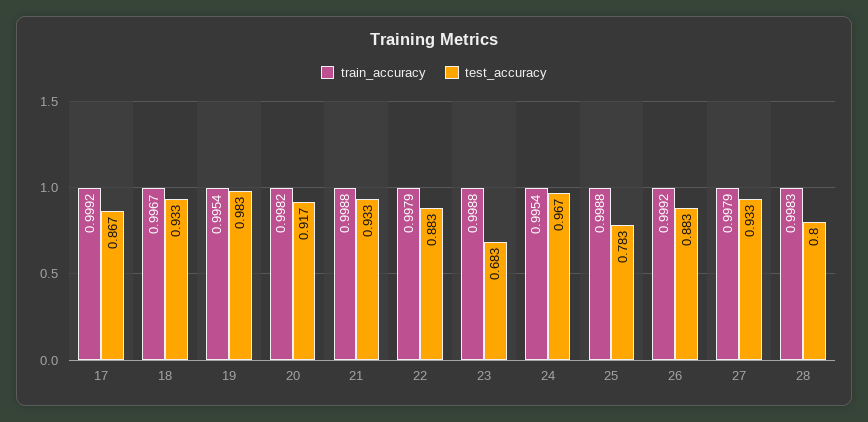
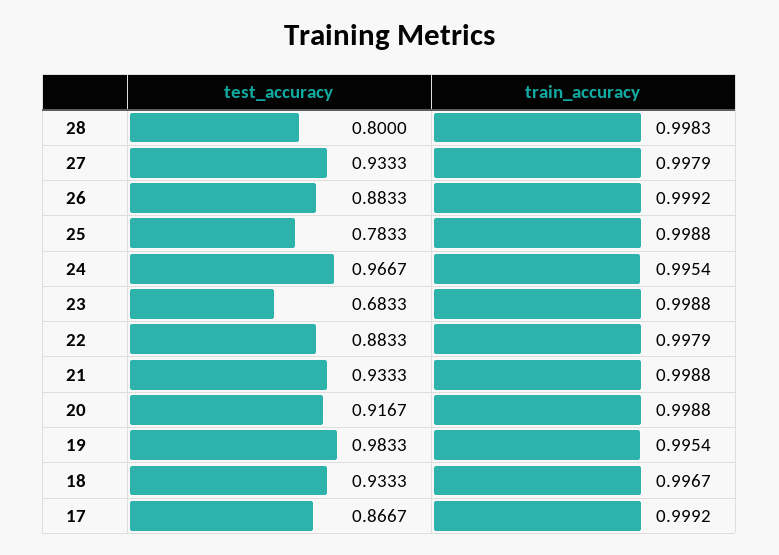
train_accuracy, 20: 0.9982 -> 0.9988

